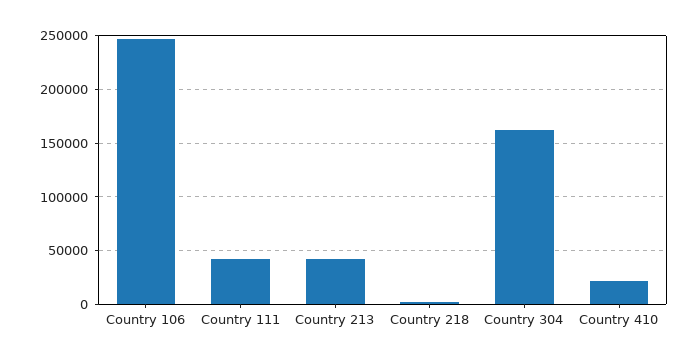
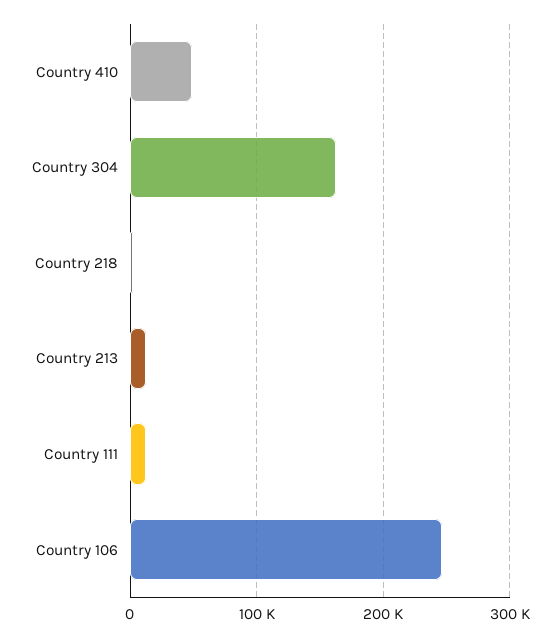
Country 111: 40000 -> 10000
Country 213: 40000 -> 10000
Country 410: 20000 -> 50000

